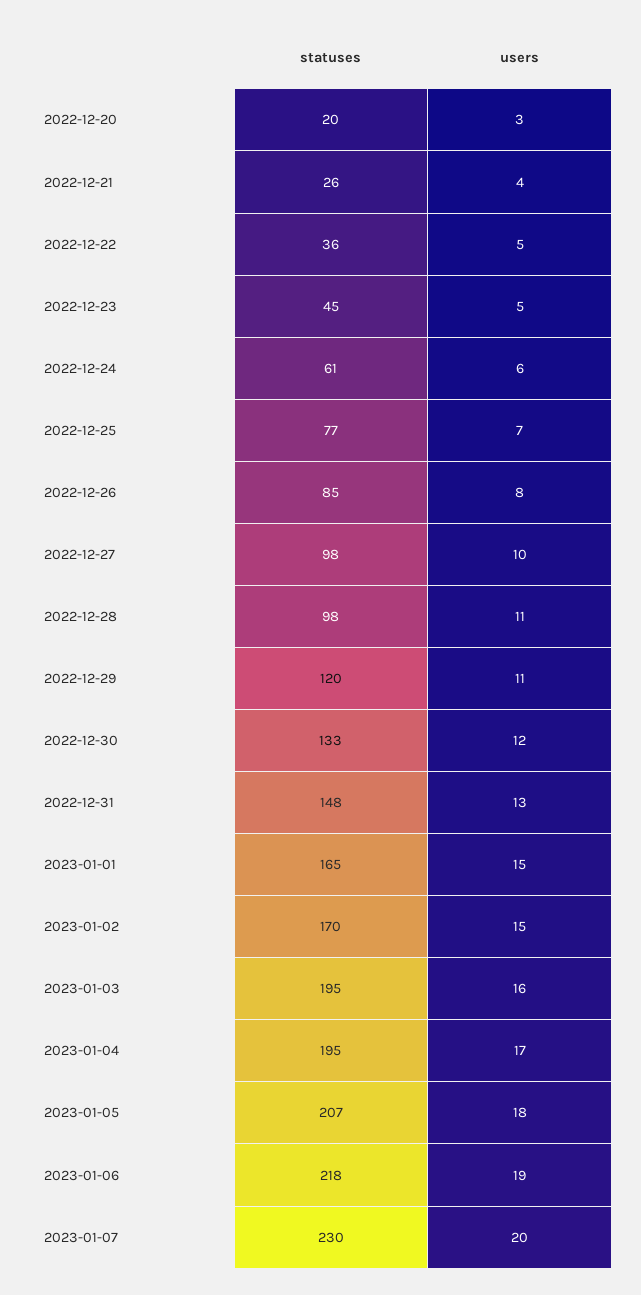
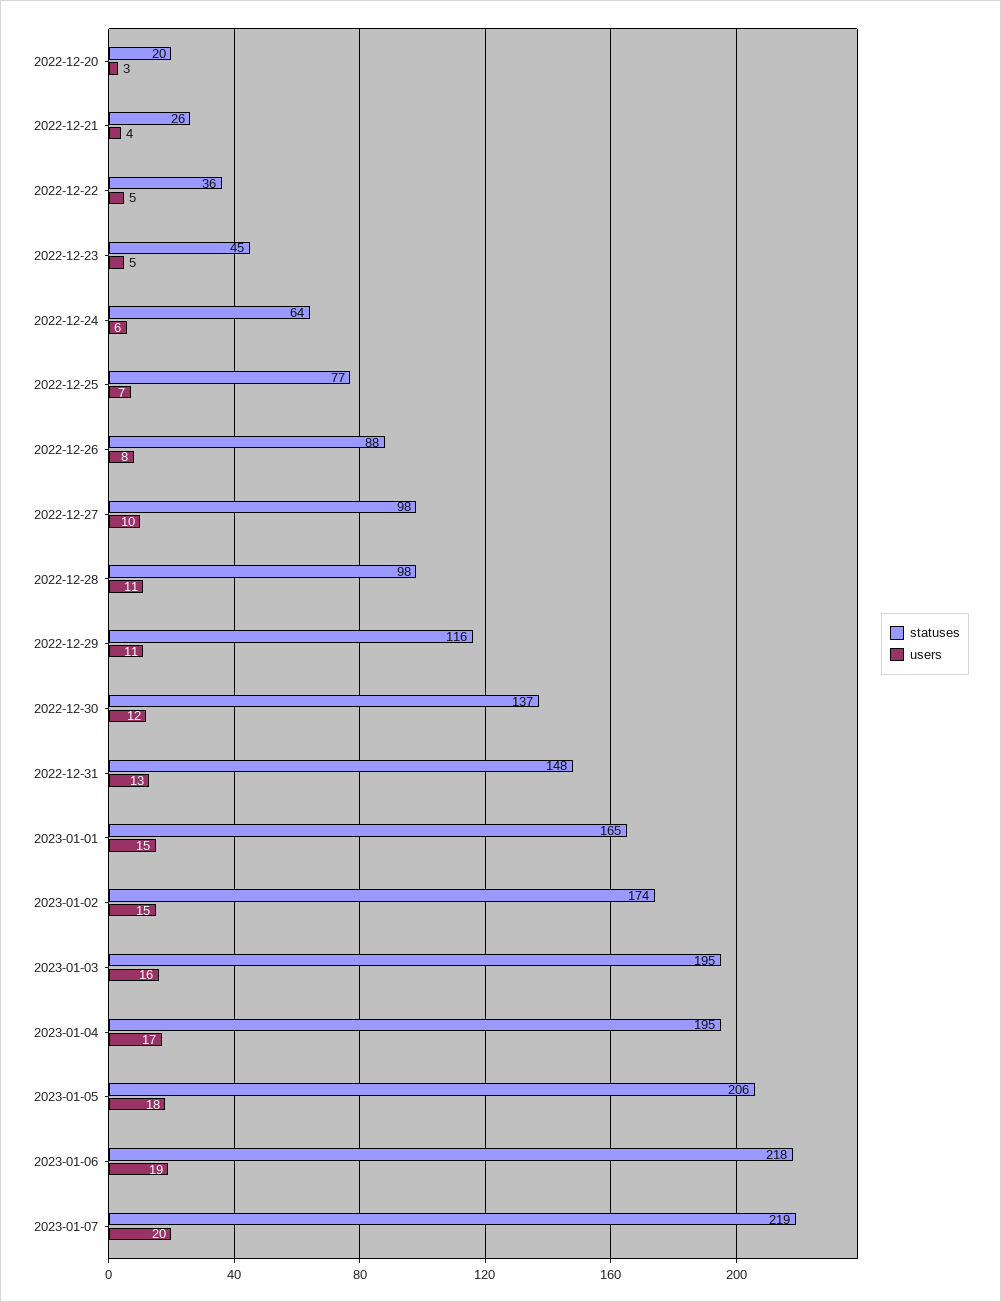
statuses, 2022-12-24: 61 -> 64
statuses, 2022-12-26: 85 -> 88
statuses, 2022-12-29: 120 -> 116
statuses, 2022-12-30: 133 -> 137
statuses, 2023-01-02: 170 -> 174
statuses, 2023-01-05: 207 -> 206
statuses, 2023-01-07: 230 -> 219

